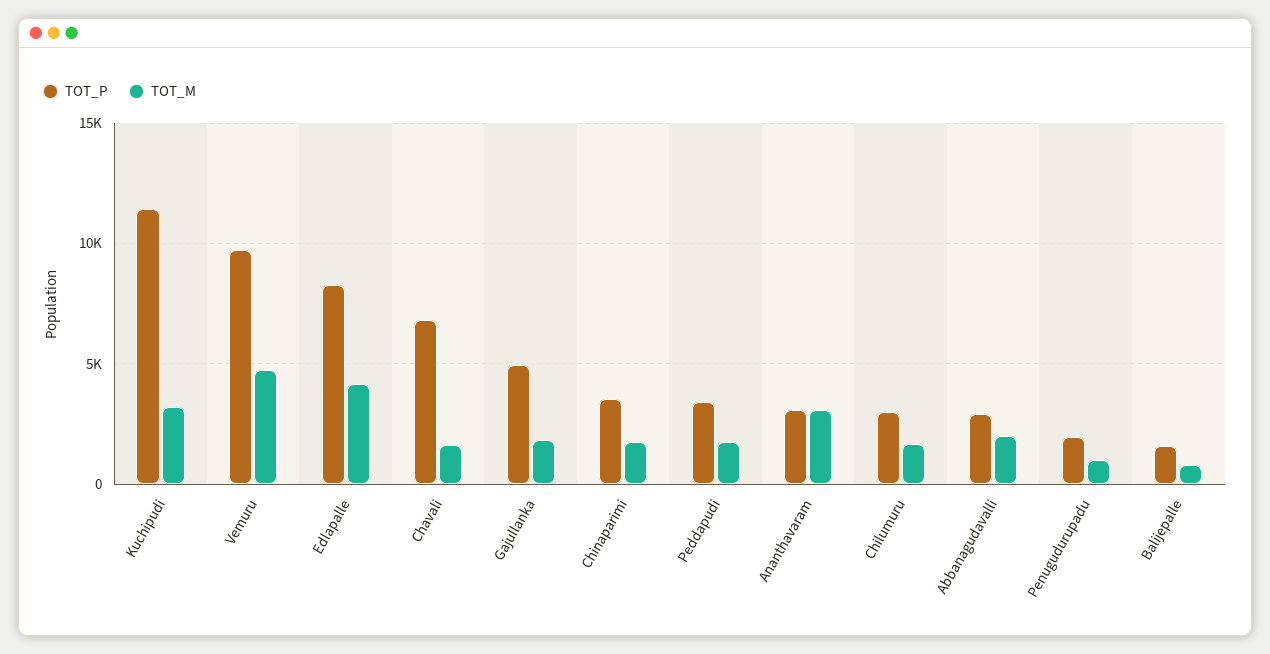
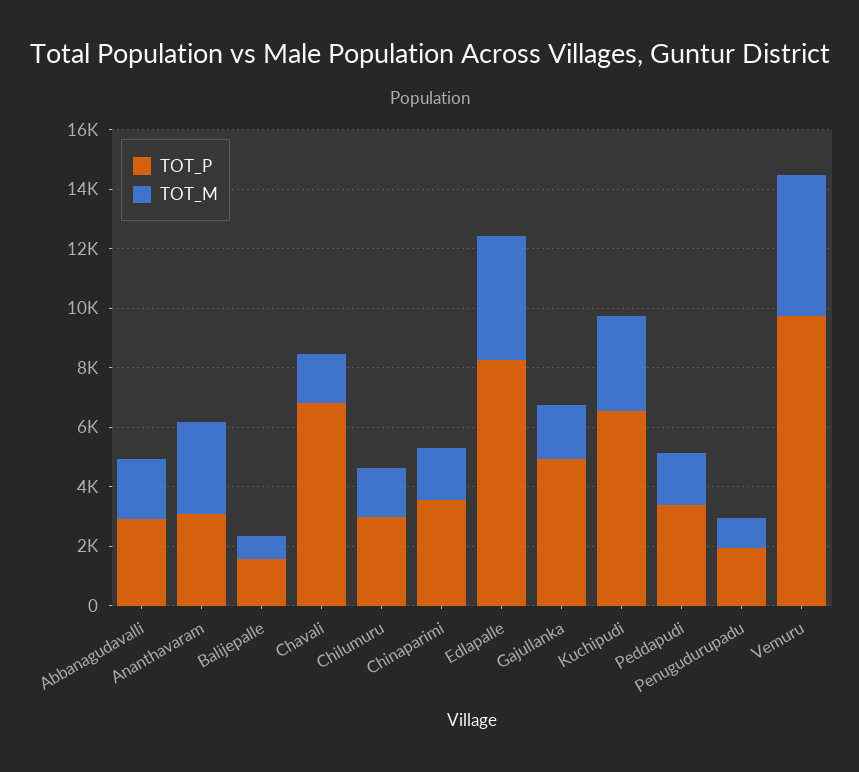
TOT_P, Kuchipudi: 11500 -> 6500

